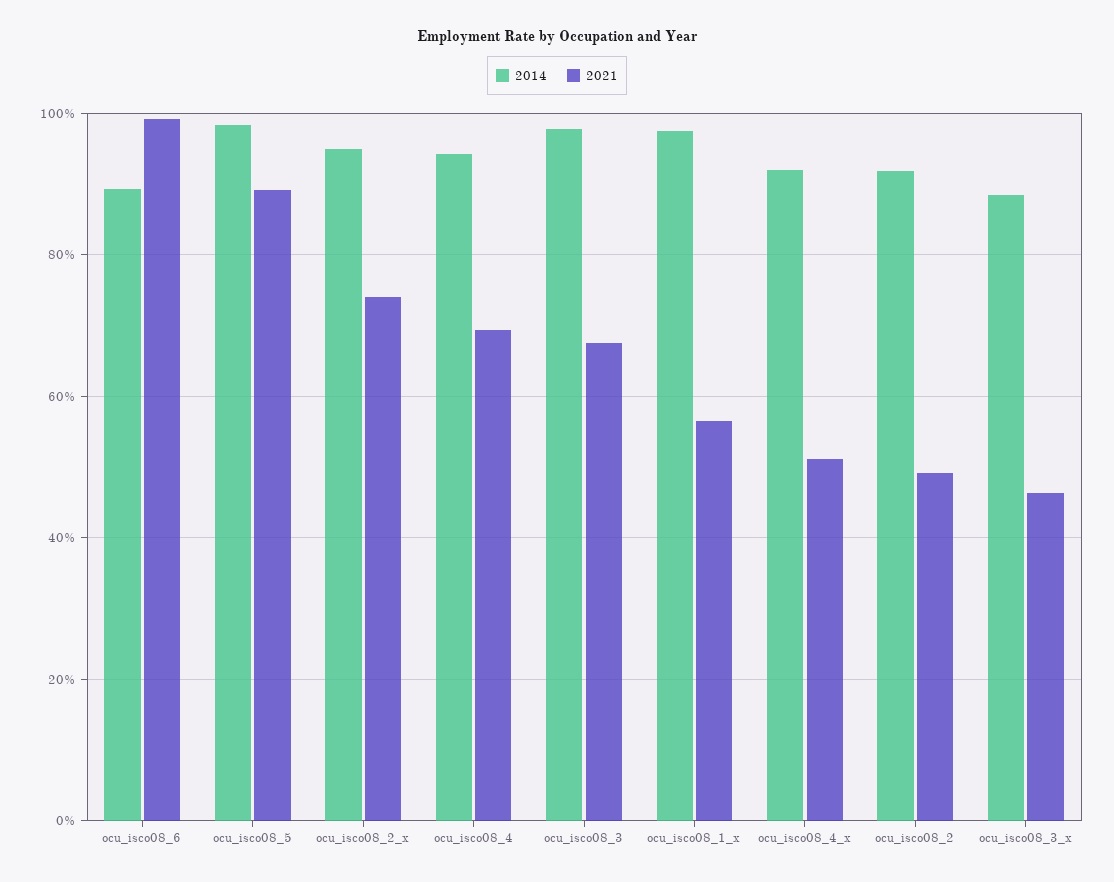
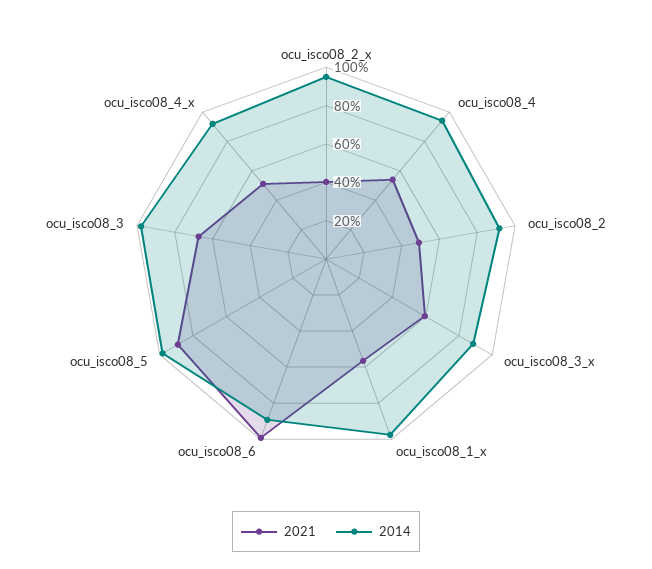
2021, ocu_isco08_2_x: 74 -> 40
2021, ocu_isco08_4: 70 -> 55
2021, ocu_isco08_3_x: 46 -> 60

